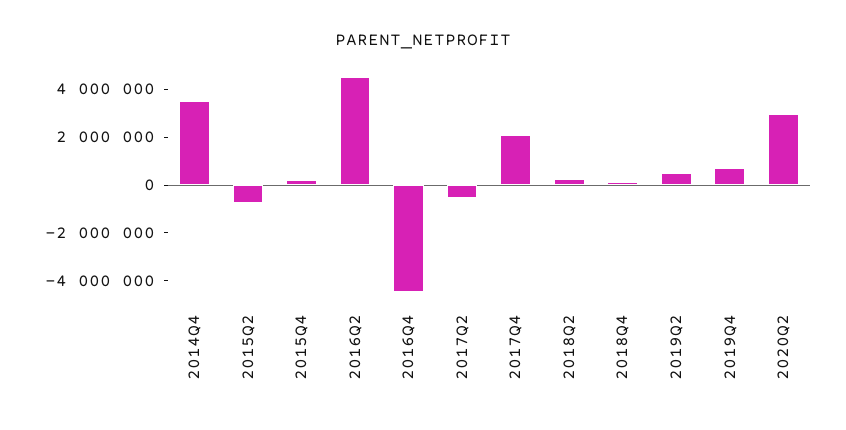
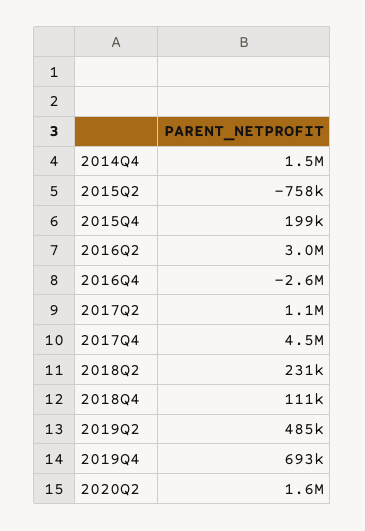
2014Q4: 3500000 -> 1500000
2016Q2: 4500000 -> 3000000
2016Q4: -4500000 -> -2600000
2017Q2: -500000 -> 1100000
2017Q4: 2000000 -> 4500000
2020Q2: 3000000 -> 1600000

